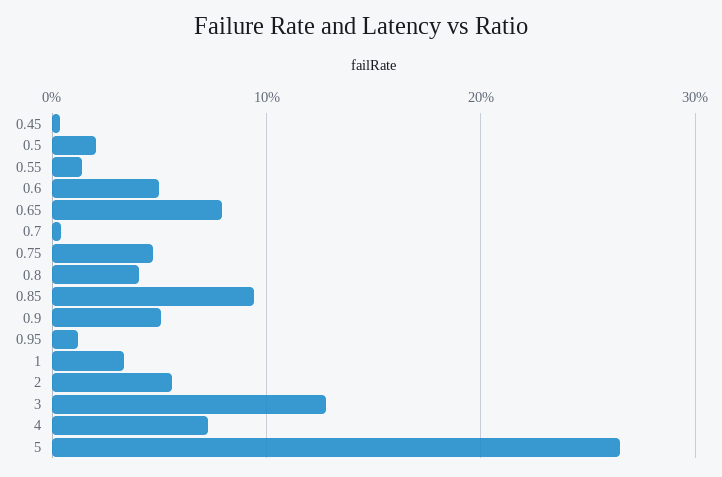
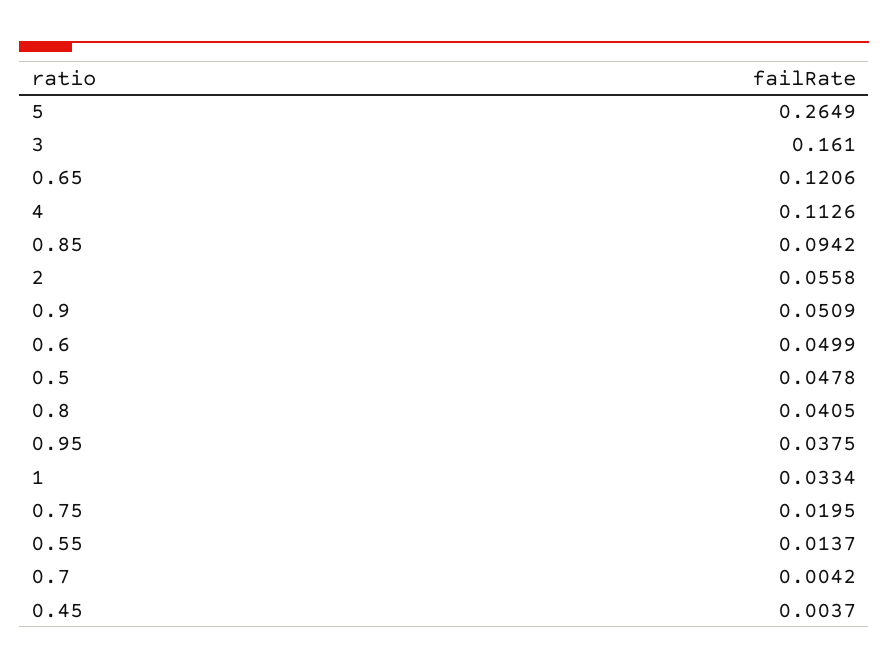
0.5: 0.02 -> 0.0478
0.65: 0.08 -> 0.1206
0.75: 0.05 -> 0.0195
0.95: 0.01 -> 0.0375
3: 0.13 -> 0.161
4: 0.07 -> 0.1126

